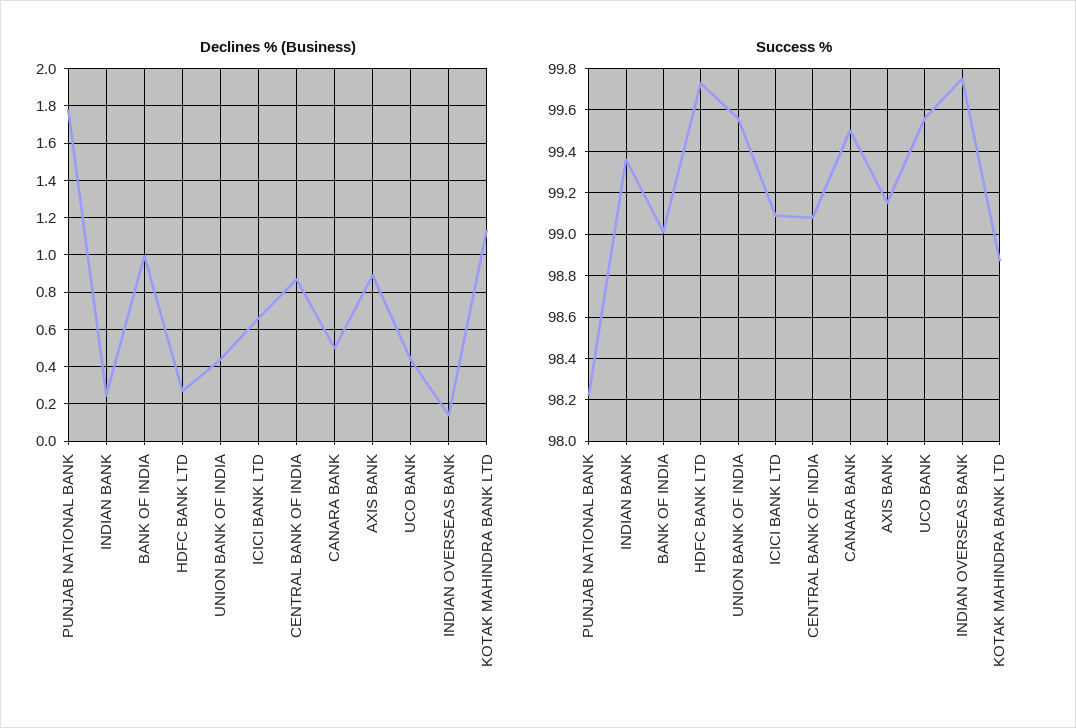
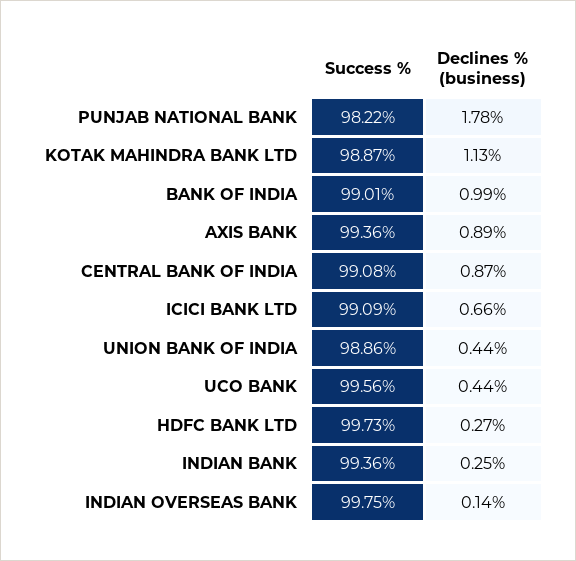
Declines % (Business), CANARA BANK: 0.5 -> none
Success %, UNION BANK OF INDIA: 99.55 -> 98.86
Success %, CANARA BANK: 99.5 -> none
Success %, AXIS BANK: 99.15 -> 99.36

